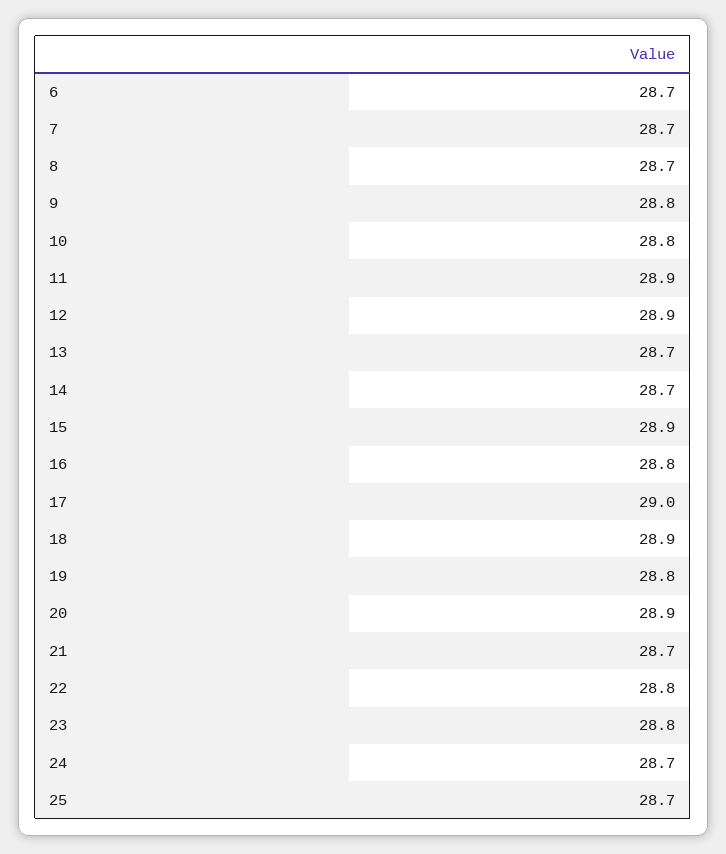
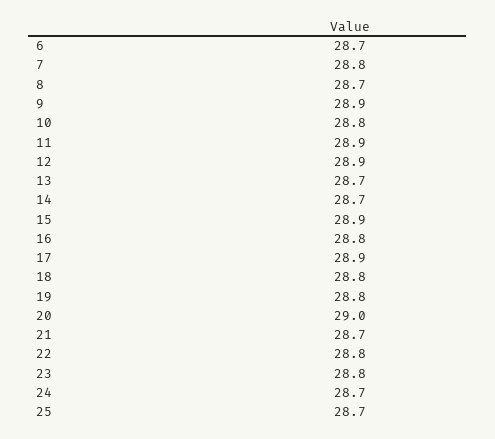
7: 28.7 -> 28.8
9: 28.8 -> 28.9
17: 29 -> 28.9
18: 28.9 -> 28.8
20: 28.9 -> 29

